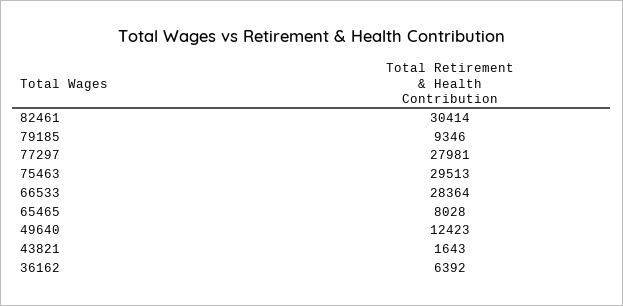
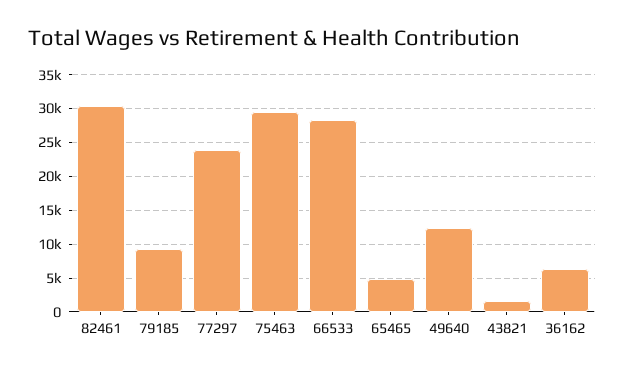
77297: 27981 -> 24000
65465: 8028 -> 5000

